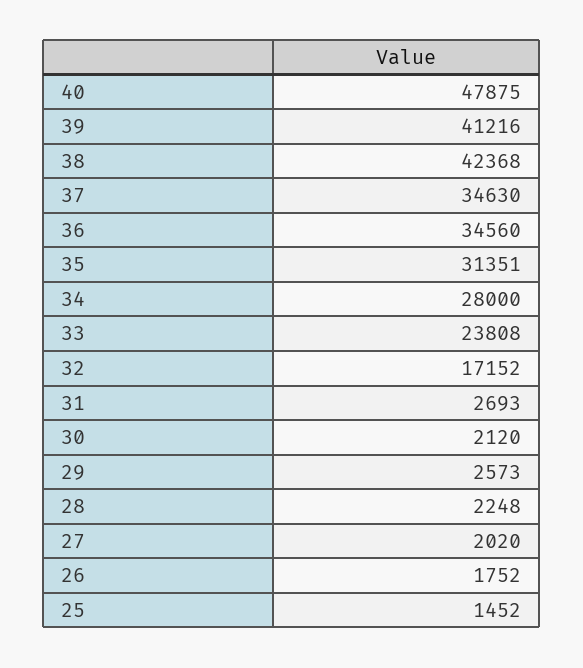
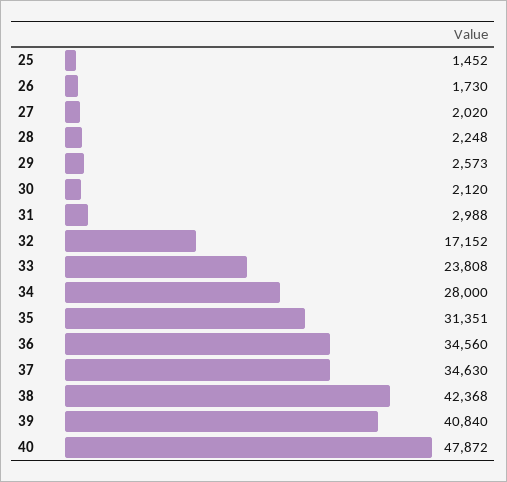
40: 47875 -> 47872
39: 41216 -> 40840
31: 2693 -> 2988
26: 1752 -> 1730

